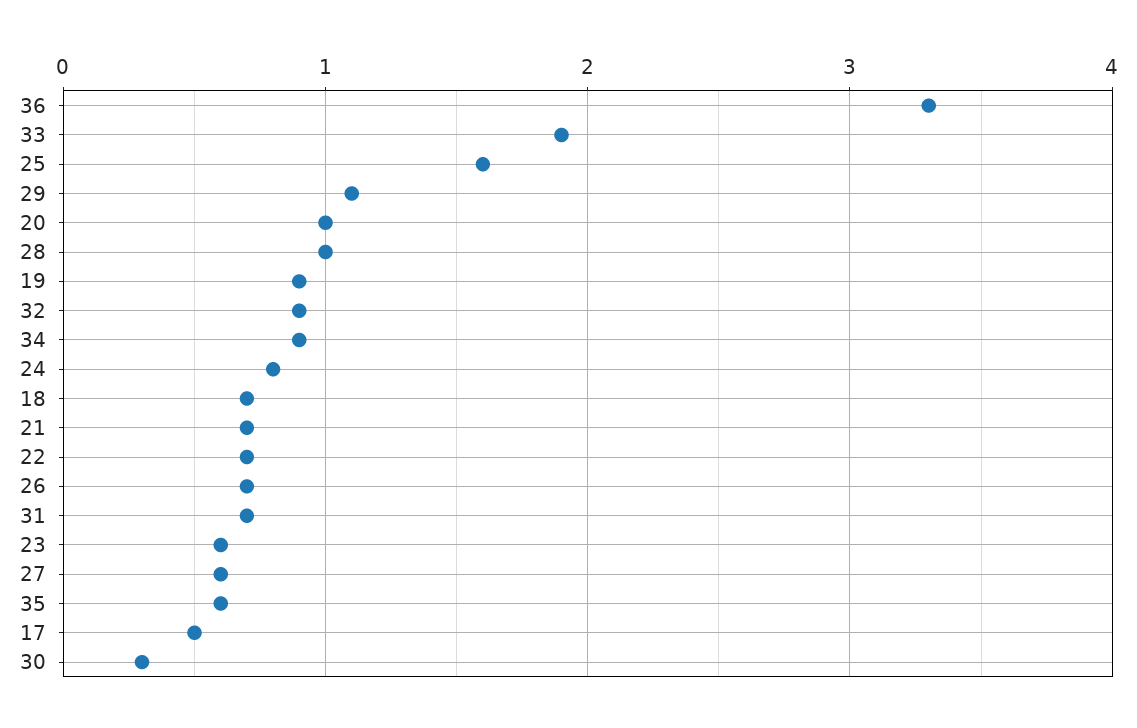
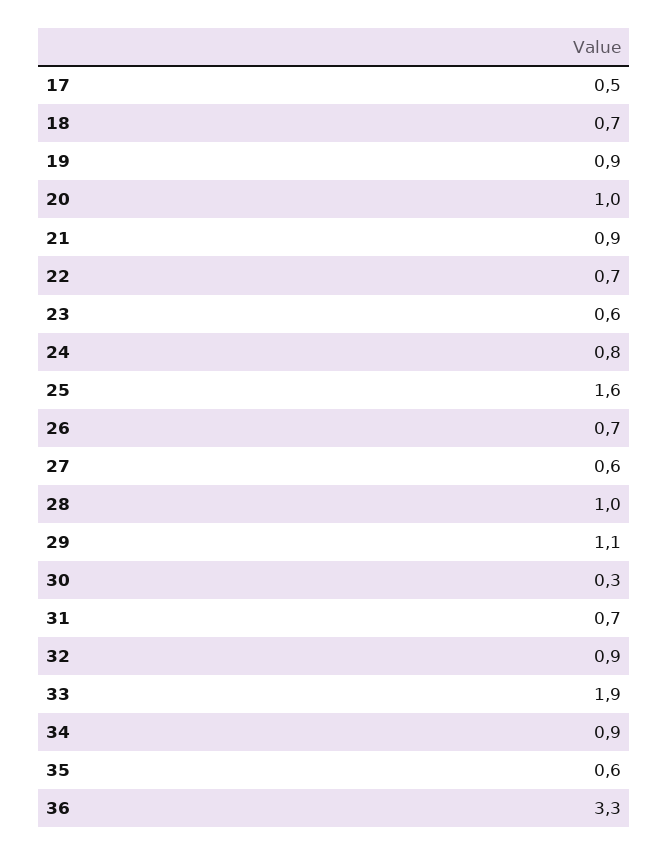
21: 0.7 -> 0.9

